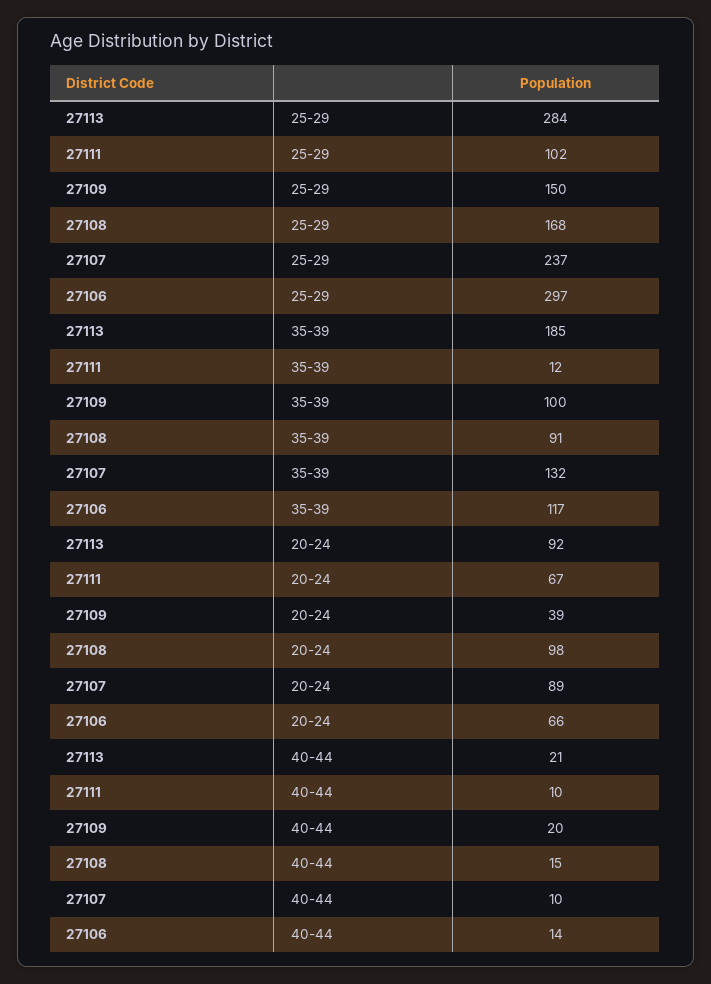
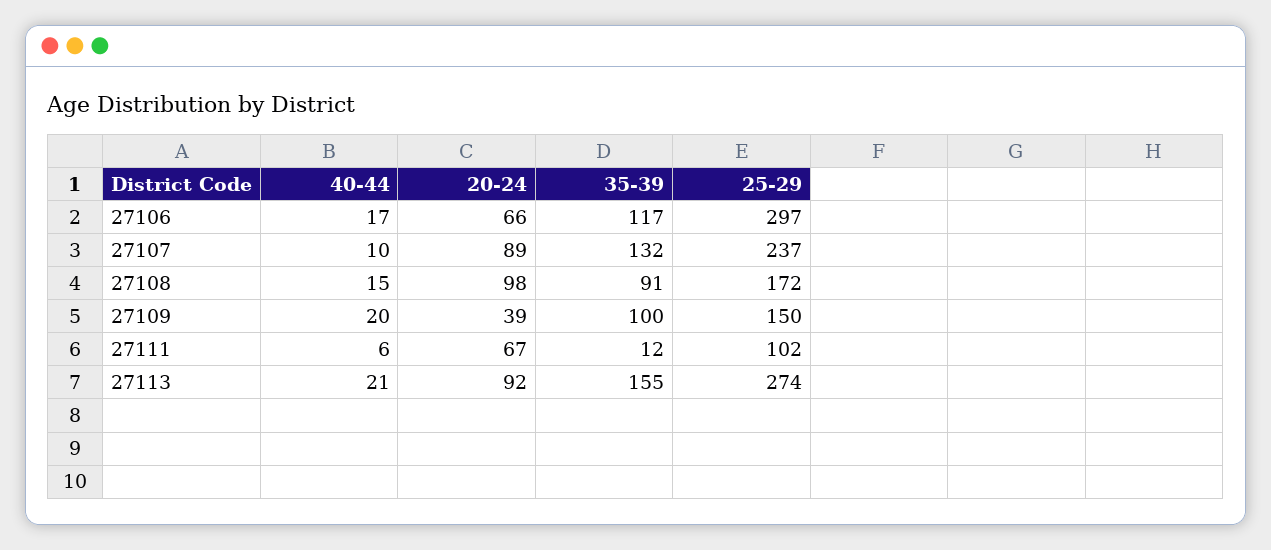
27113, 25-29: 284 -> 274
27108, 25-29: 168 -> 172
27113, 35-39: 185 -> 155
27111, 40-44: 10 -> 6
27106, 40-44: 14 -> 17

